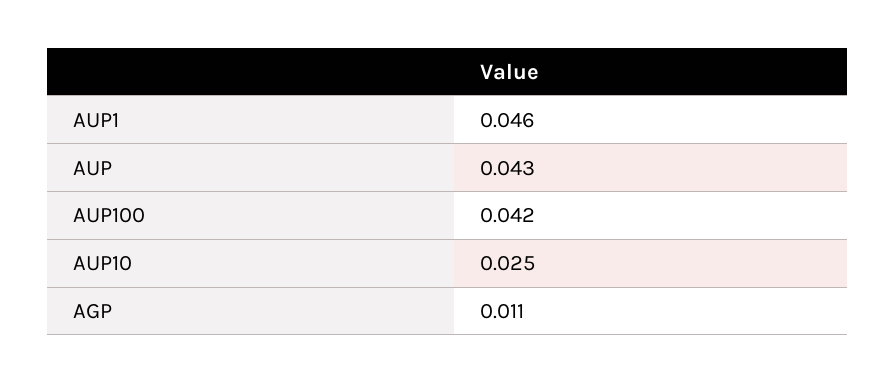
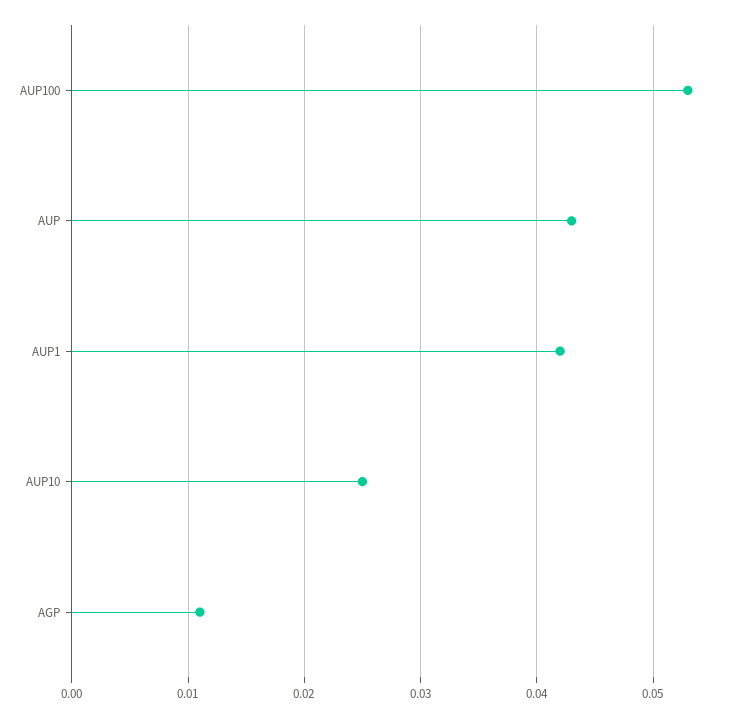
AUP1: 0.046 -> 0.042
AUP100: 0.042 -> 0.053

